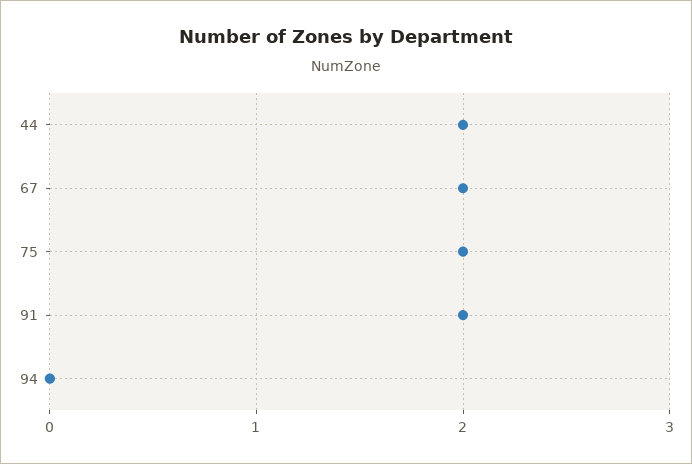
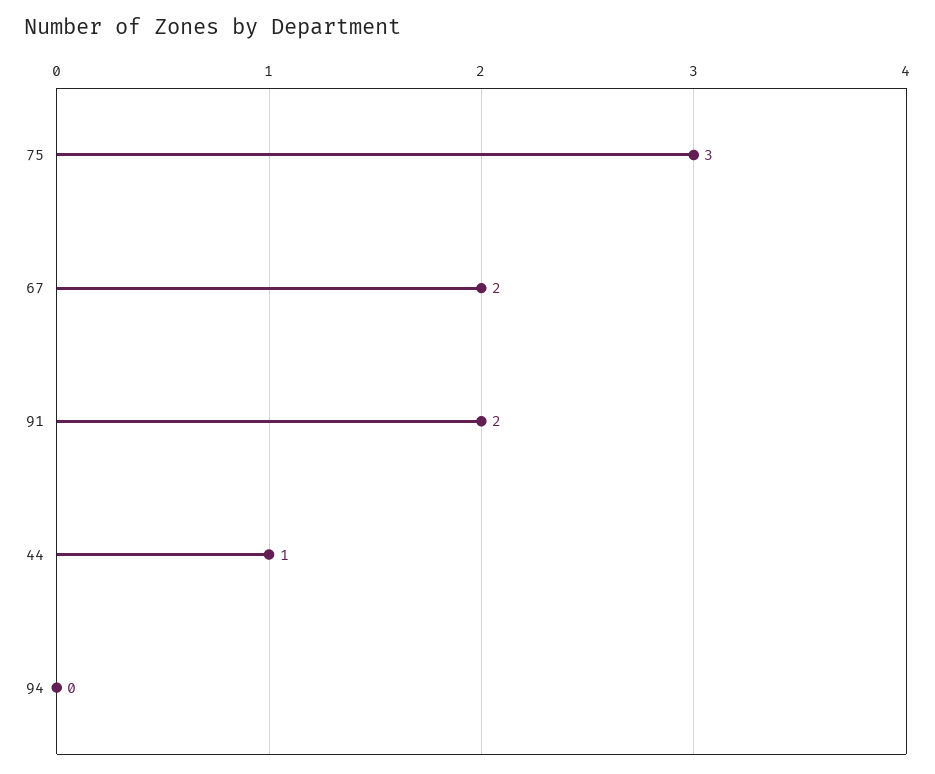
44: 2 -> 1
75: 2 -> 3

